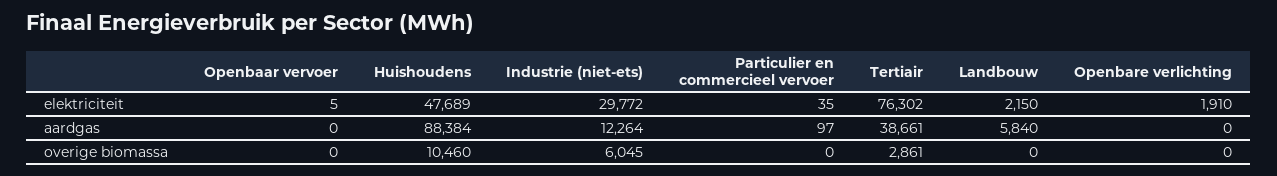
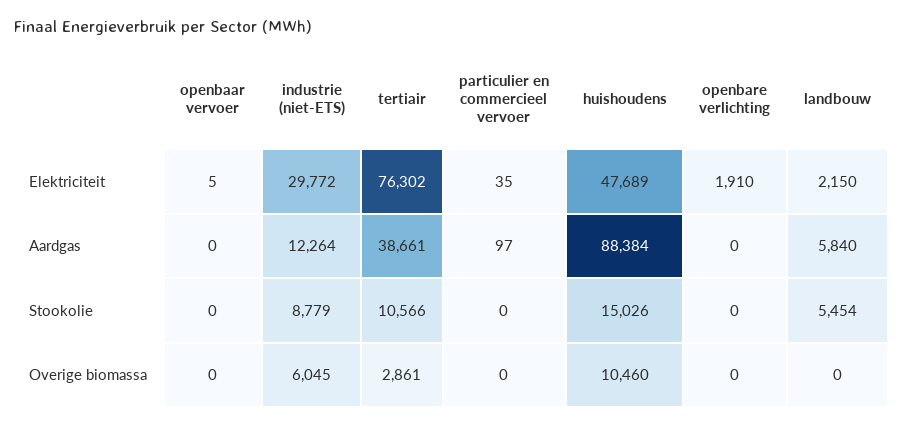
Openbaar vervoer, Stookolie: none -> 0
Industrie (niet-ets), Stookolie: none -> 8779
Tertiair, Stookolie: none -> 10566
Particulier en commercieel vervoer, Stookolie: none -> 0
Huishoudens, Stookolie: none -> 15026
Openbare verlichting, Stookolie: none -> 0
Landbouw, Stookolie: none -> 5454

